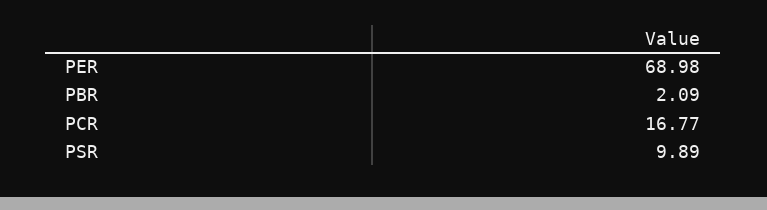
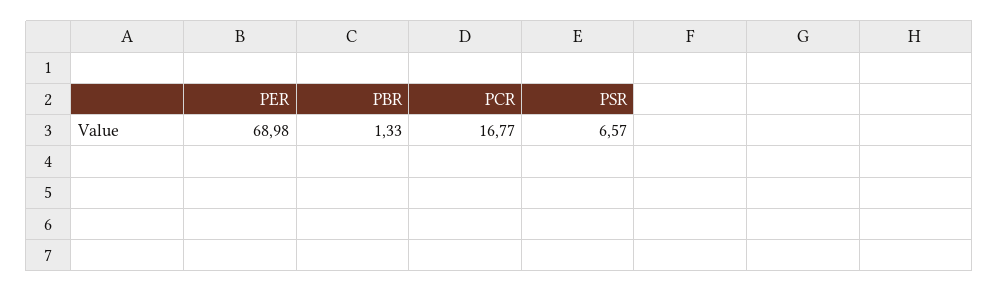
PBR: 2.09 -> 1.33
PSR: 9.89 -> 6.57

